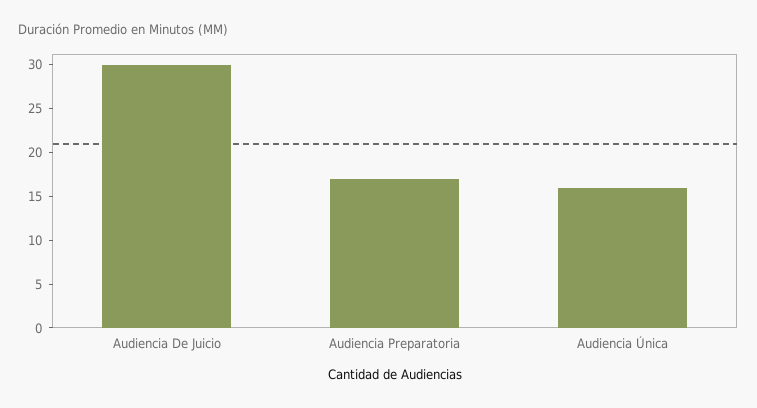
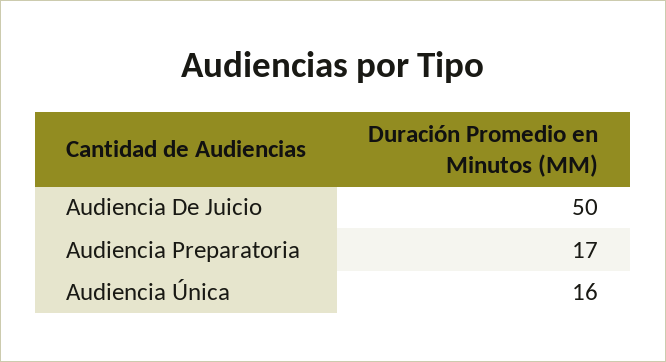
Audiencia De Juicio: 30 -> 50

